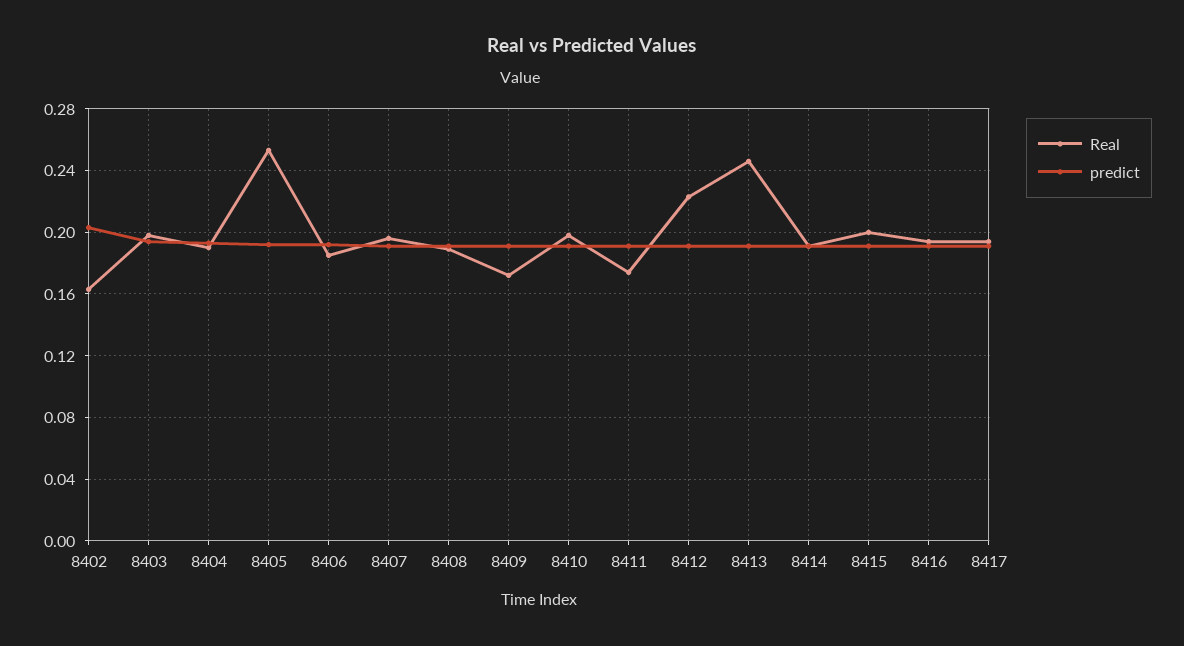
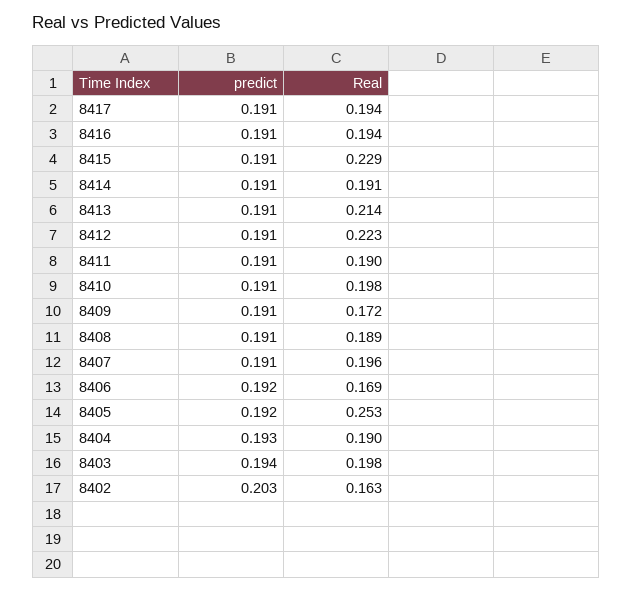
Real, 8406: 0.185 -> 0.169
Real, 8411: 0.175 -> 0.19
Real, 8413: 0.245 -> 0.214
Real, 8415: 0.2 -> 0.229

